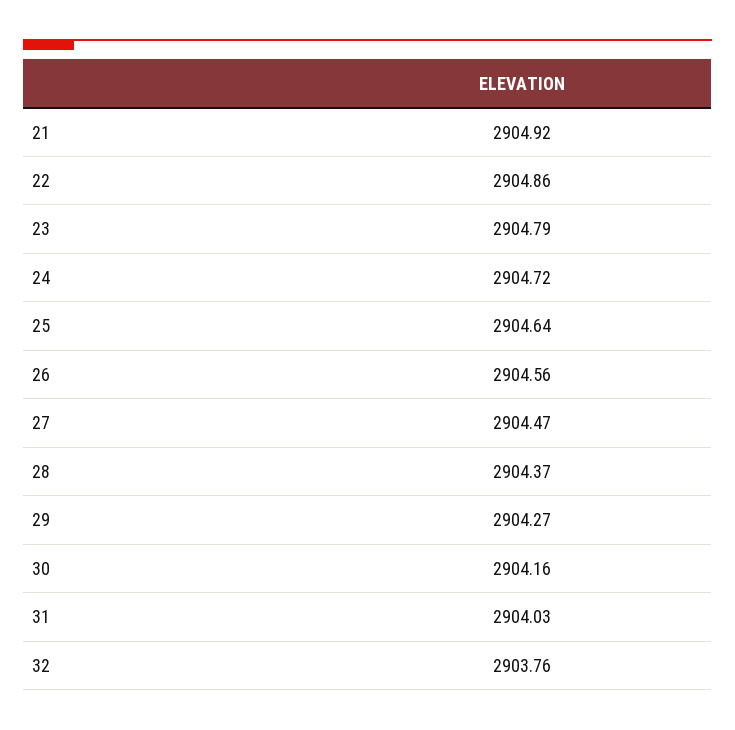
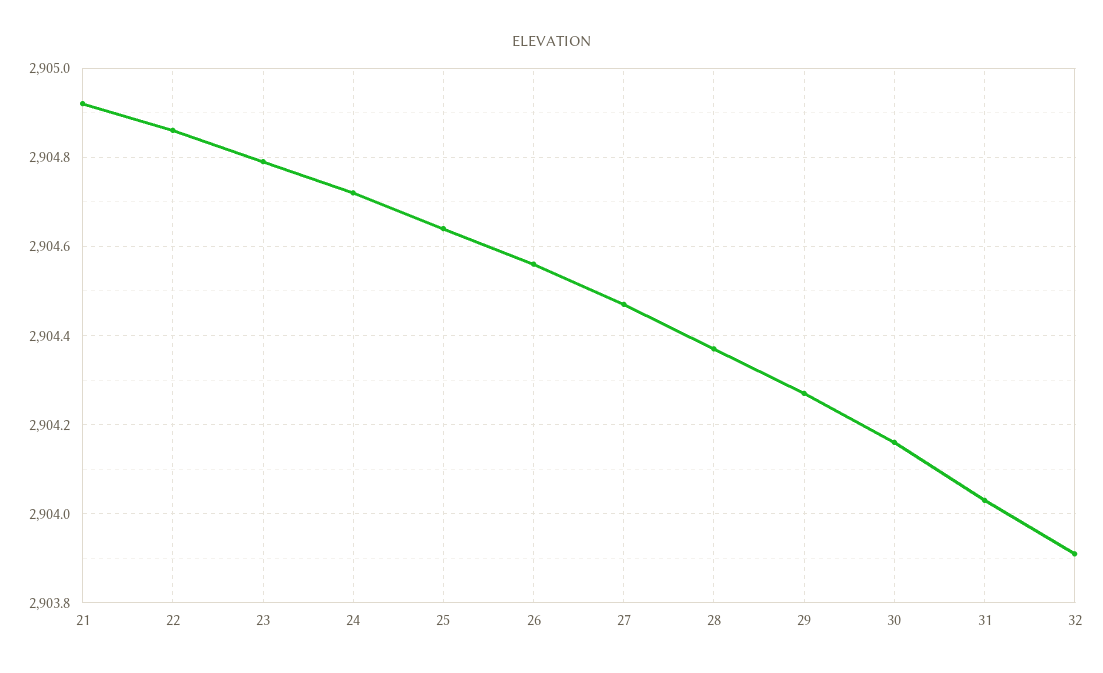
32: 2903.76 -> 2903.9

